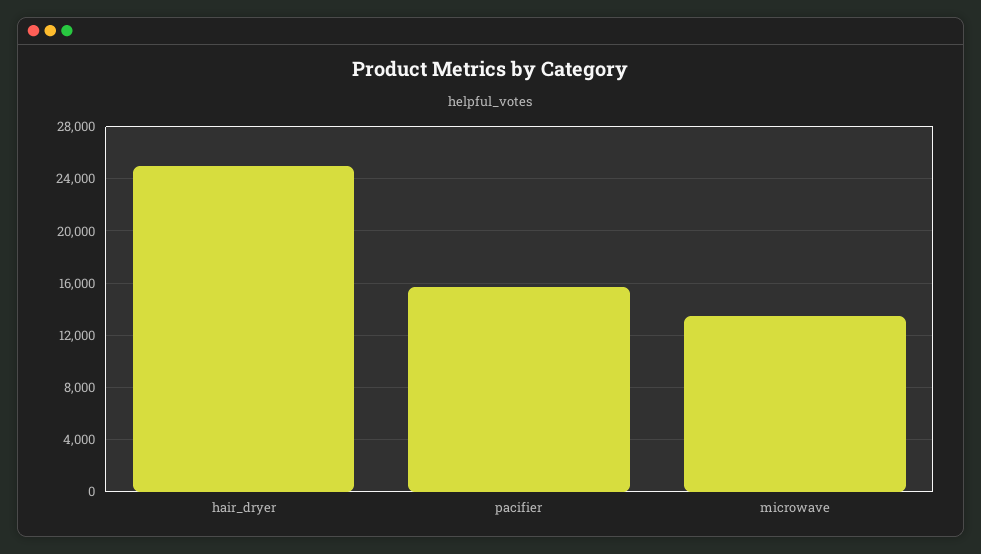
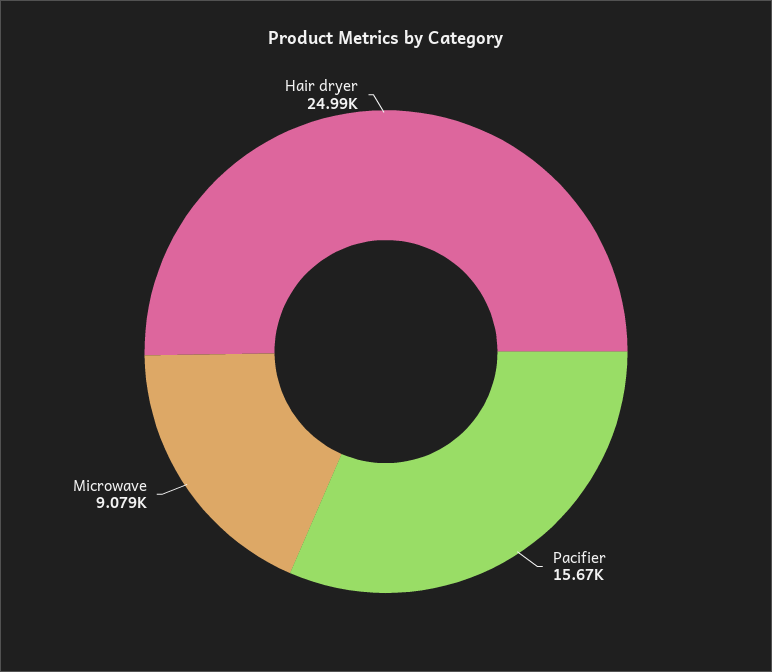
microwave: 13500 -> 9079

